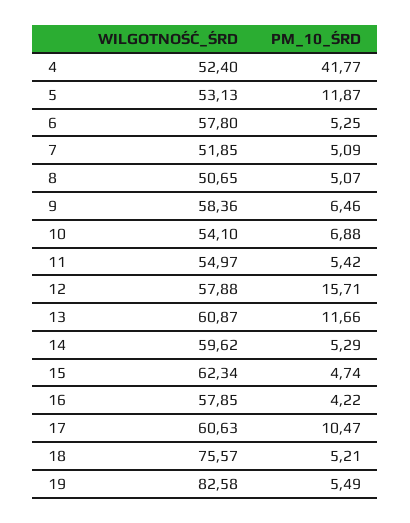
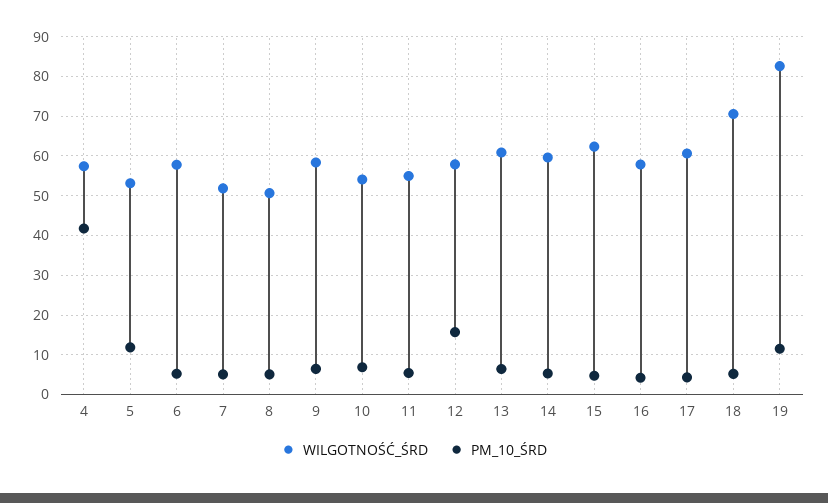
WILGOTNOŚĆ_ŚRD, 4: 52.4 -> 58
PM_10_ŚRD, 13: 11.66 -> 6
PM_10_ŚRD, 17: 10.47 -> 4
WILGOTNOŚĆ_ŚRD, 18: 75.57 -> 70
PM_10_ŚRD, 19: 5.49 -> 12

